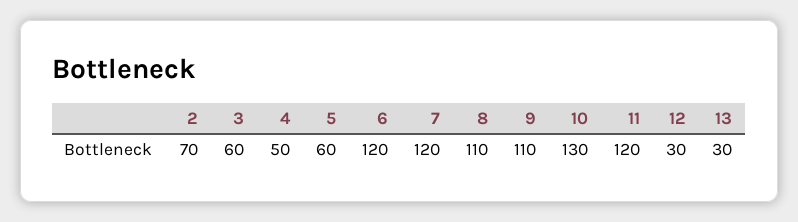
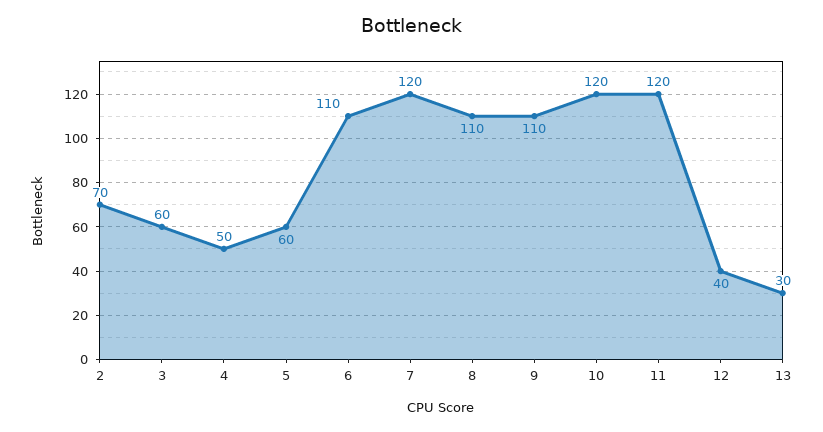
6: 120 -> 110
10: 130 -> 120
12: 30 -> 40

